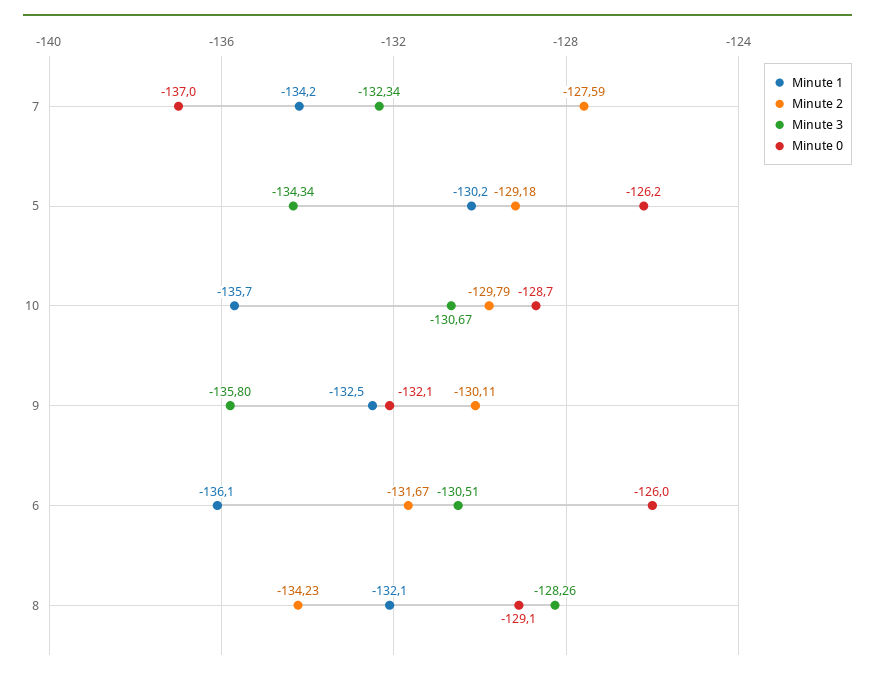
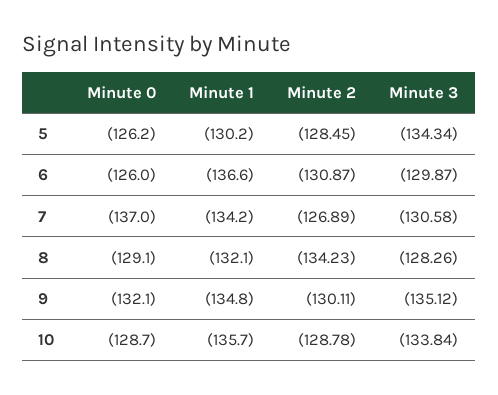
Minute 2, 7: -127.59 -> -126.89
Minute 3, 7: -132.34 -> -130.58
Minute 2, 5: -129.18 -> -128.45
Minute 2, 10: -129.79 -> -128.78
Minute 3, 10: -130.67 -> -133.84
Minute 1, 9: -132.5 -> -134.8
Minute 3, 9: -135.8 -> -135.12
Minute 1, 6: -136.1 -> -136.6
Minute 2, 6: -131.67 -> -130.87
Minute 3, 6: -130.51 -> -129.87

